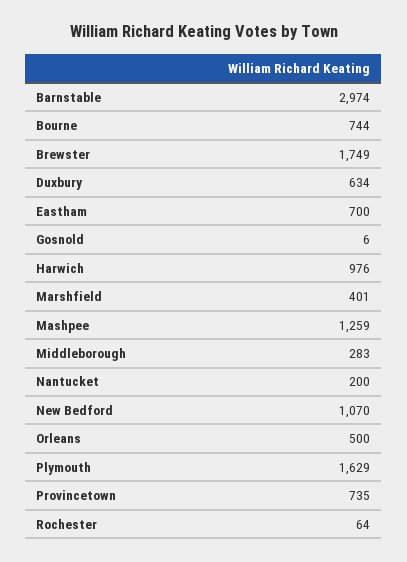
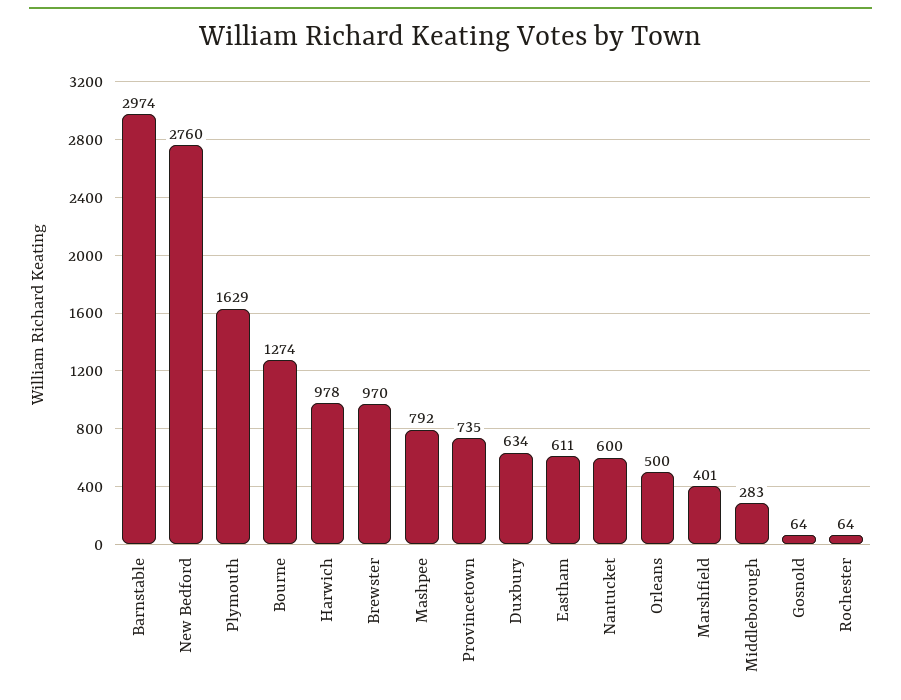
Bourne: 744 -> 1274
Brewster: 1749 -> 970
Eastham: 700 -> 611
Gosnold: 6 -> 64
Harwich: 976 -> 978
Mashpee: 1259 -> 792
Nantucket: 200 -> 600
New Bedford: 1070 -> 2760

